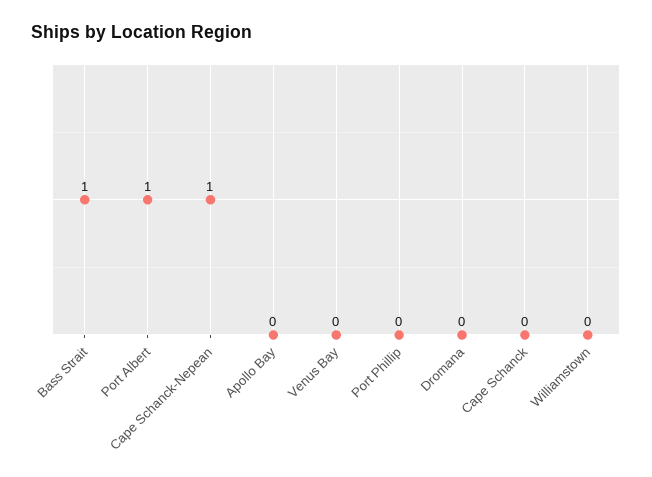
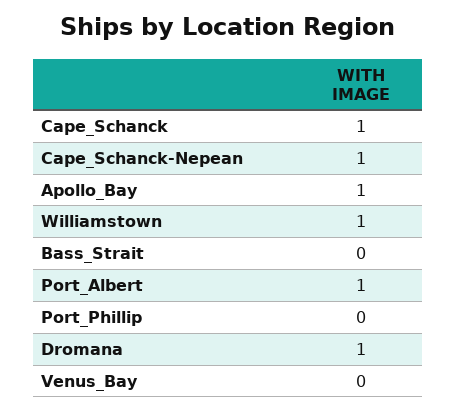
Bass Strait: 1 -> 0
Apollo Bay: 0 -> 1
Dromana: 0 -> 1
Cape Schanck: 0 -> 1
Williamstown: 0 -> 1

